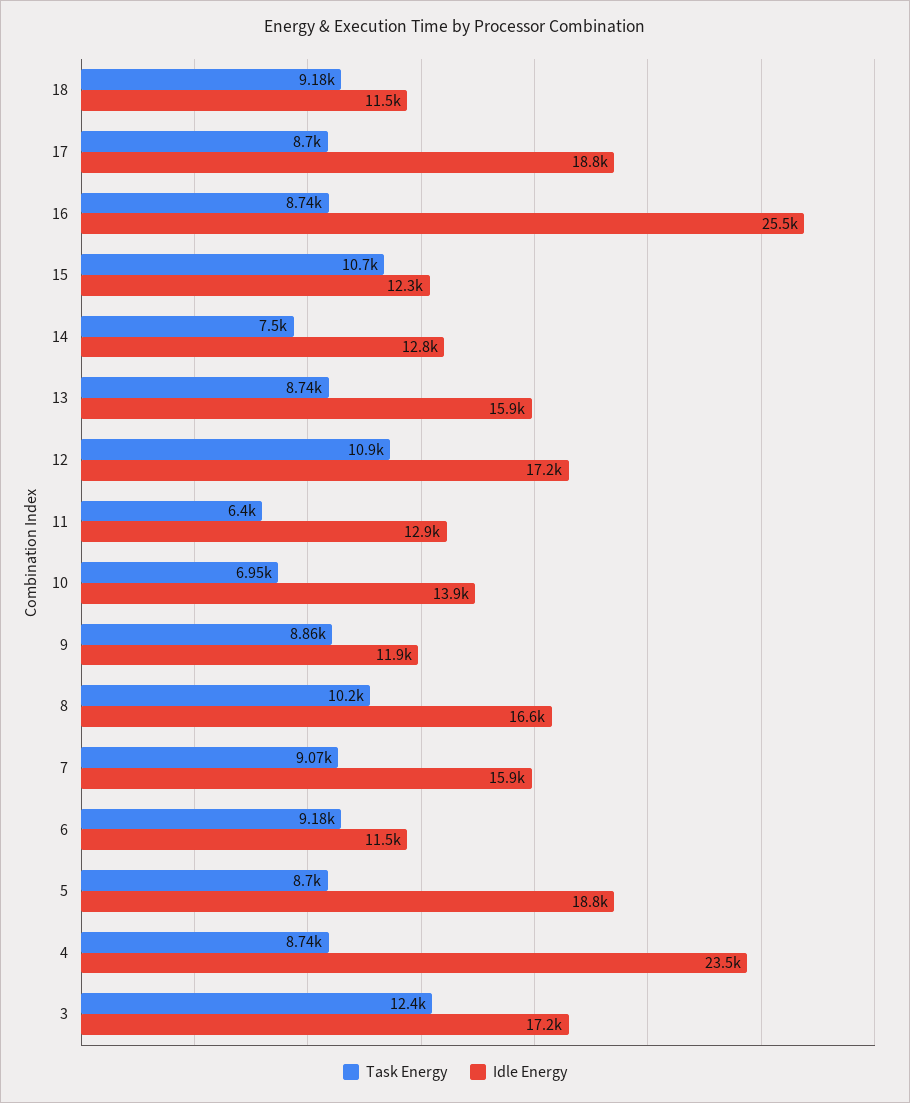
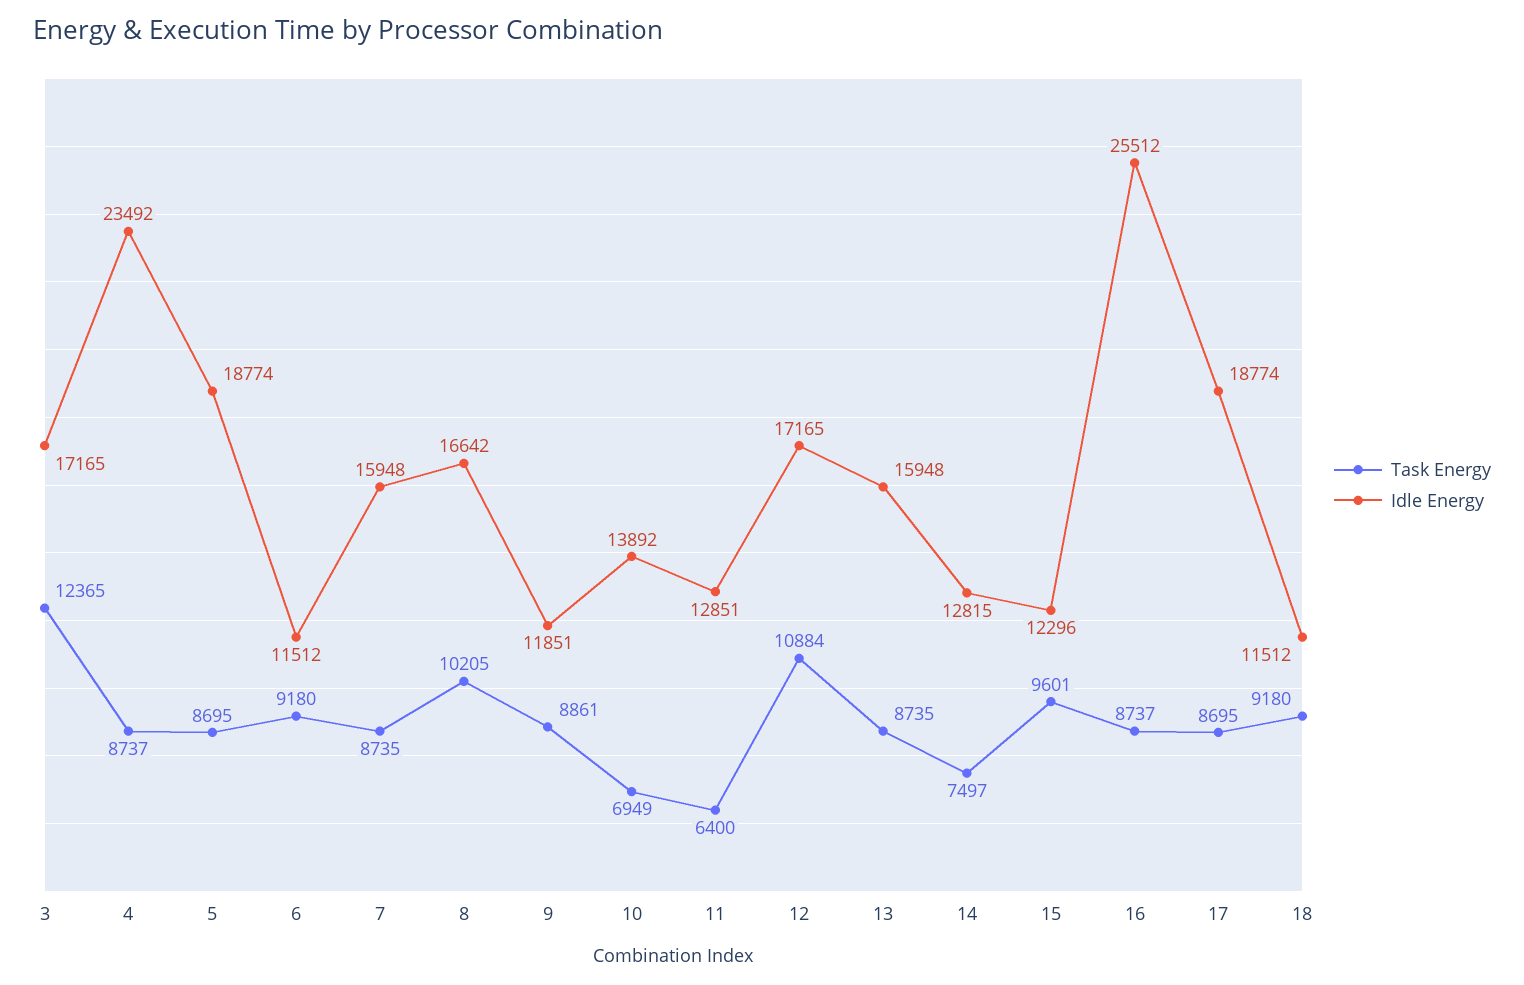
Task Energy, 15: 10700 -> 9601
Task Energy, 7: 9070 -> 8735

